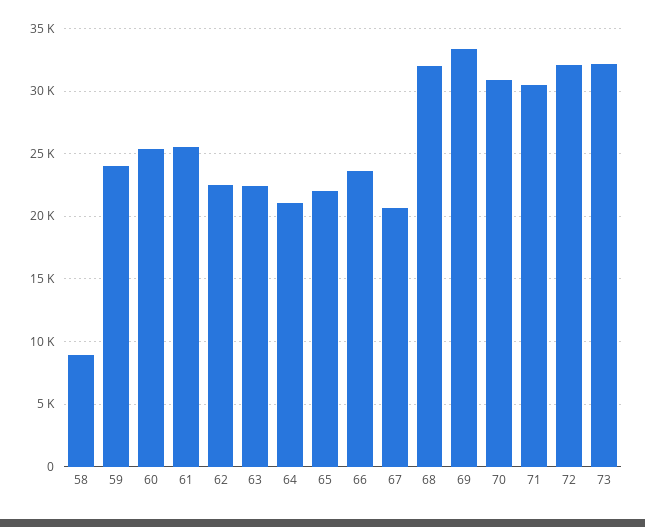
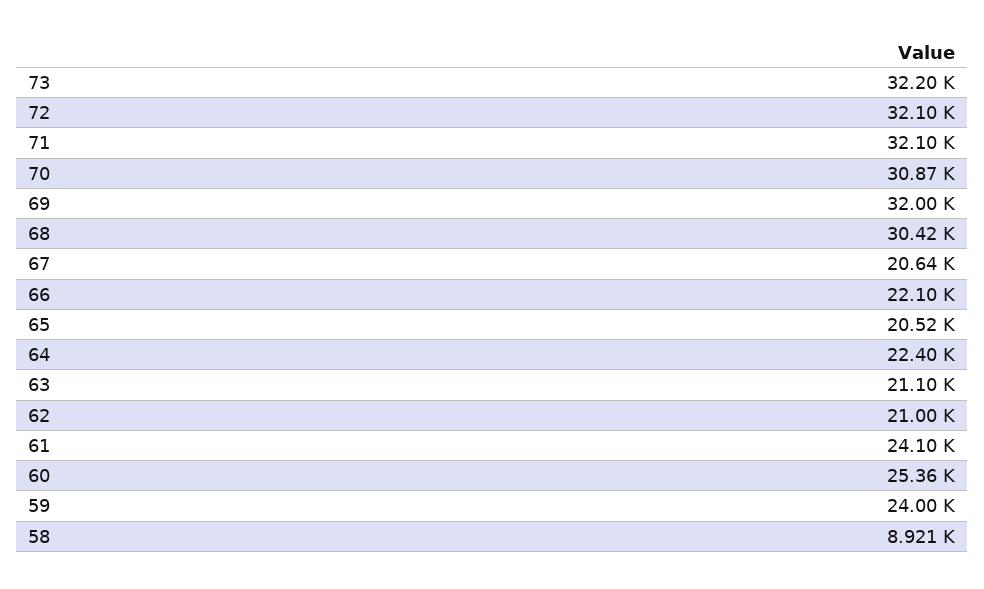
61: 25500 -> 24100
62: 22500 -> 21000
63: 22500 -> 21100
64: 21000 -> 22400
65: 22000 -> 20520
66: 23500 -> 22100
68: 32000 -> 30420
69: 33500 -> 32000
71: 30500 -> 32100

